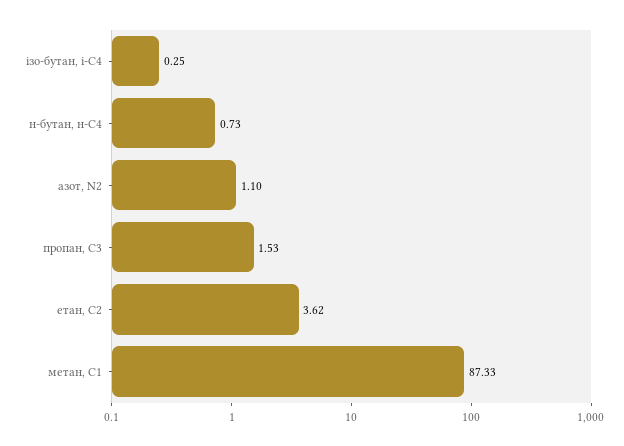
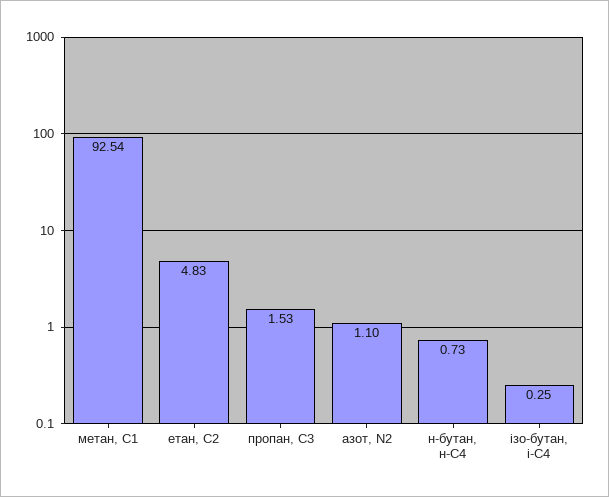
етан, С2: 3.62 -> 4.83
метан, С1: 87.33 -> 92.54

